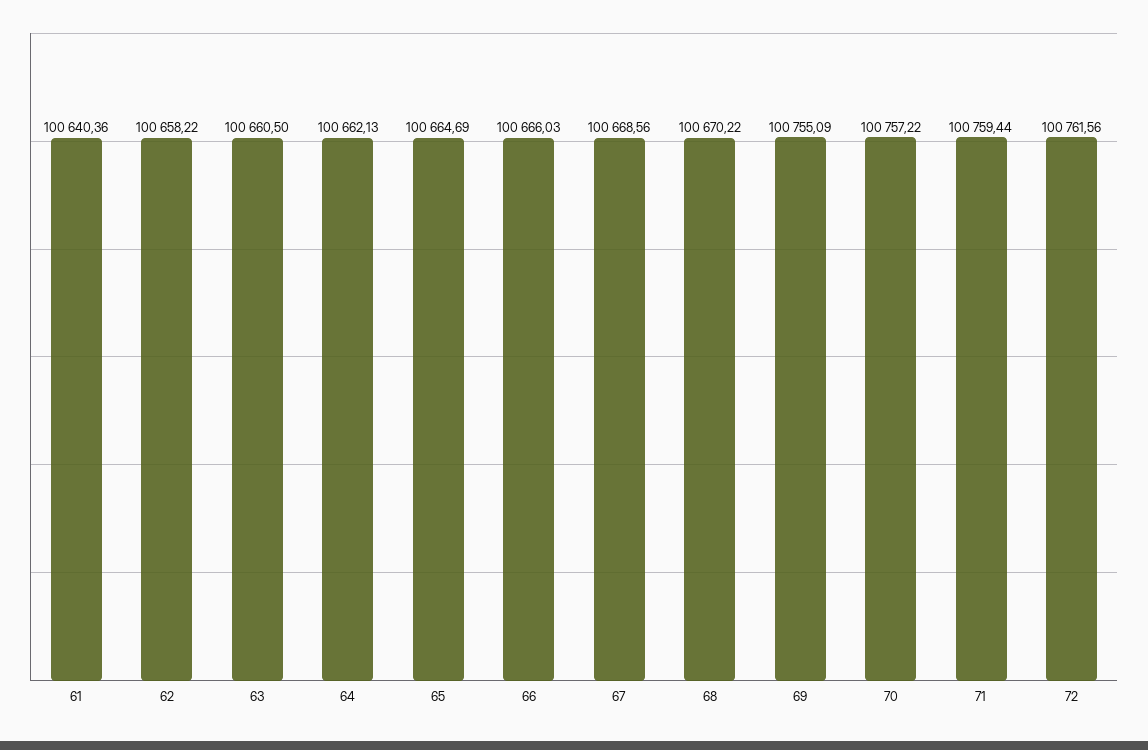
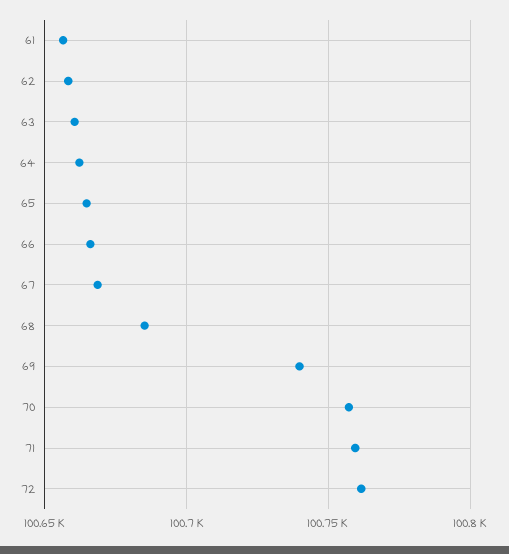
61: 100640.36 -> 100655
68: 100670.22 -> 100685
69: 100755.09 -> 100740

